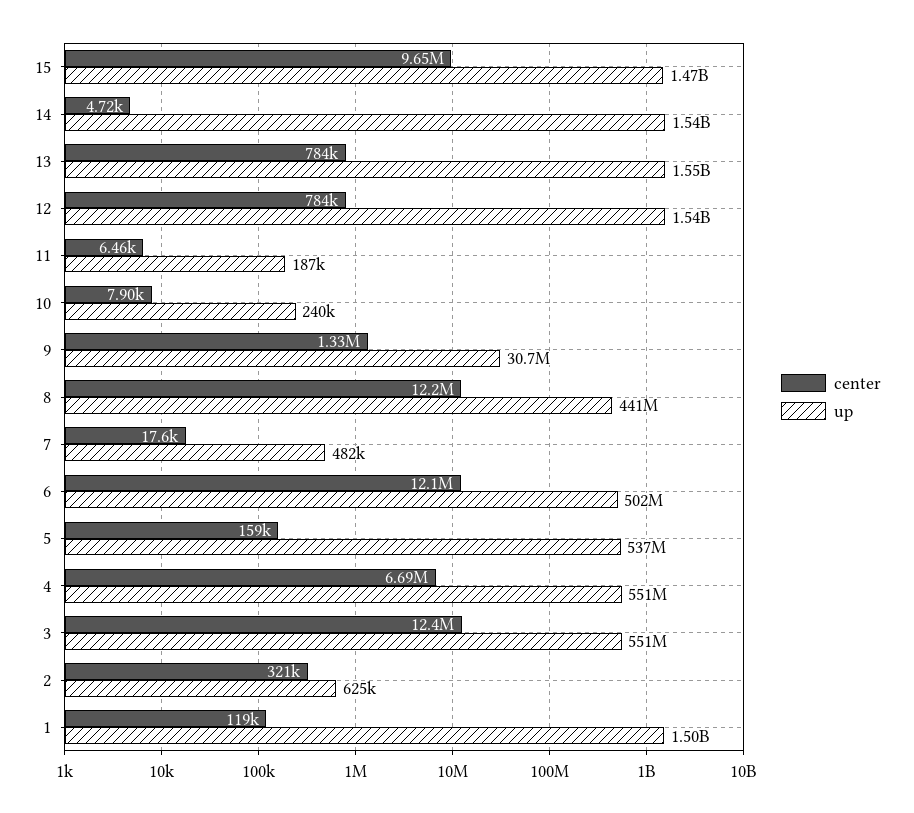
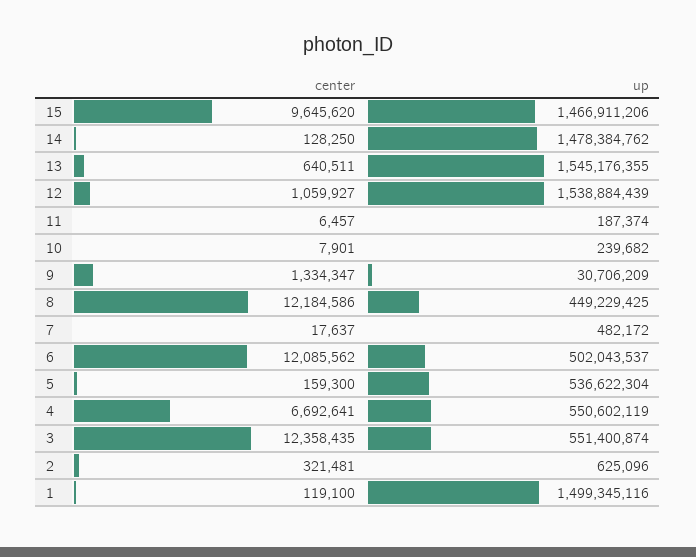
center, 14: 4720 -> 128250
up, 14: 1540000000 -> 1478384762
center, 13: 784000 -> 640511
center, 12: 784000 -> 1059927
up, 8: 441000000 -> 449229425

